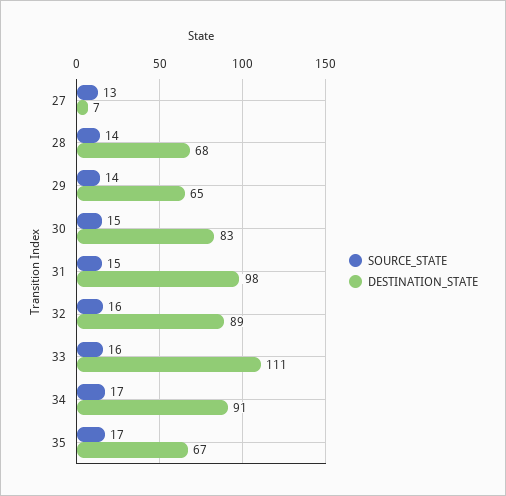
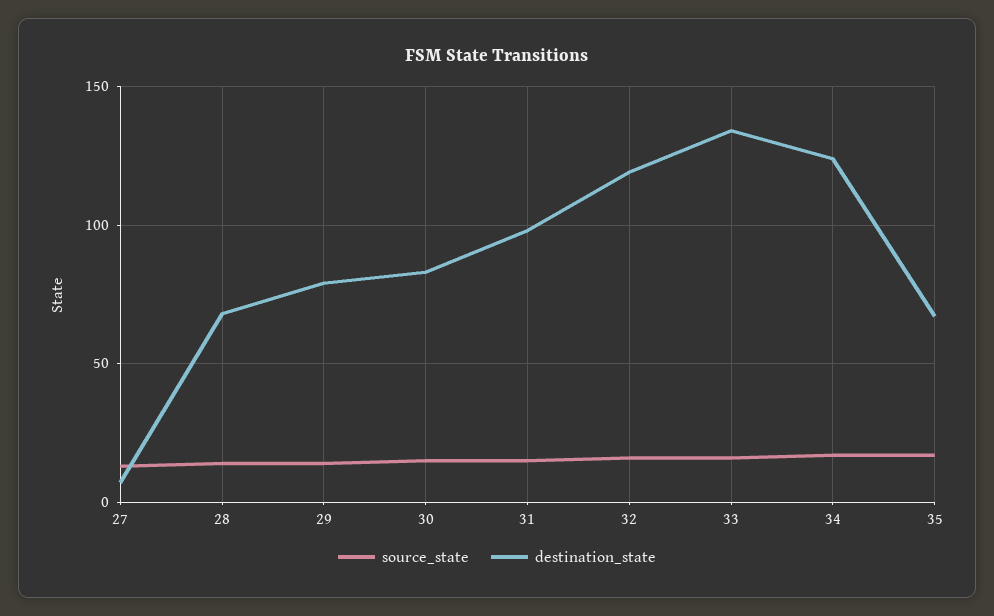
DESTINATION_STATE, 29: 65 -> 80
DESTINATION_STATE, 32: 89 -> 120
DESTINATION_STATE, 33: 111 -> 135
DESTINATION_STATE, 34: 91 -> 125

